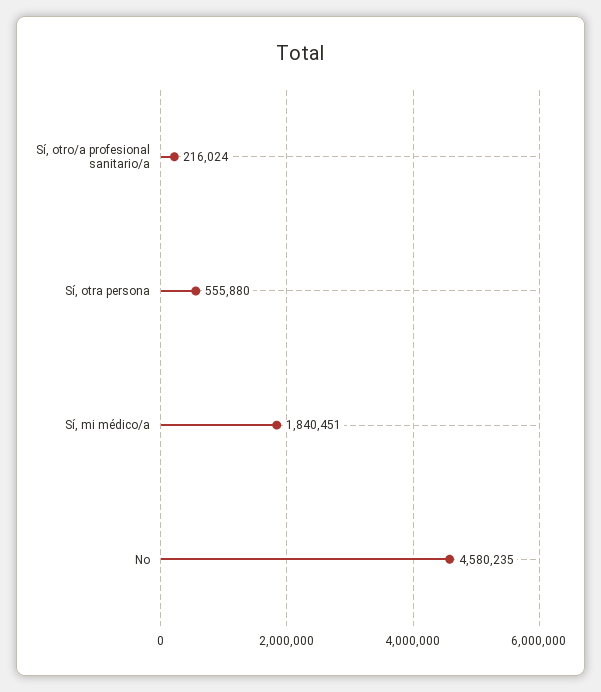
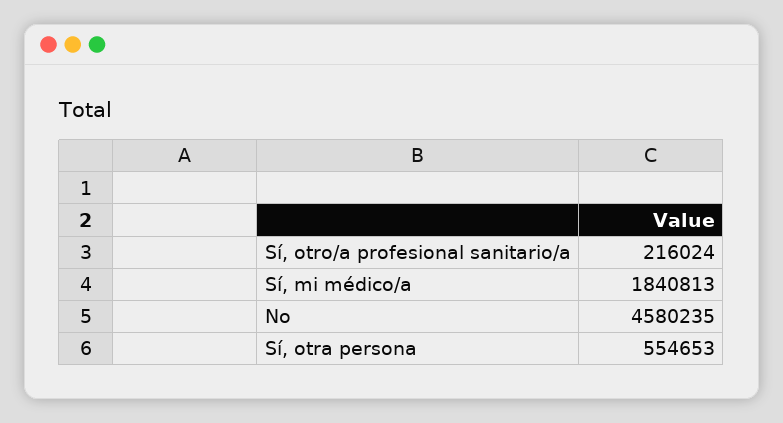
Sí, otra persona: 555880 -> 554653
Sí, mi médico/a: 1840451 -> 1840813

